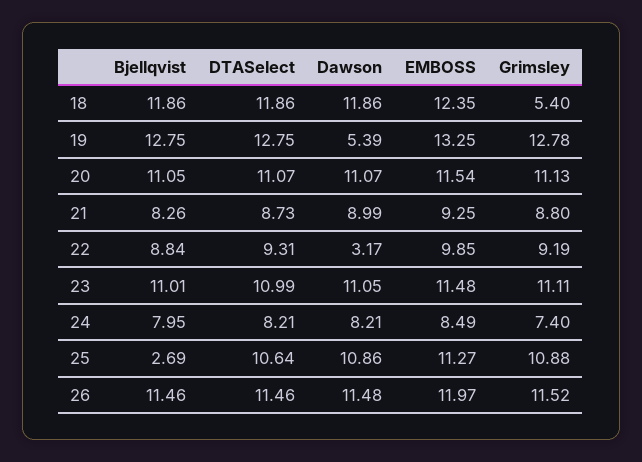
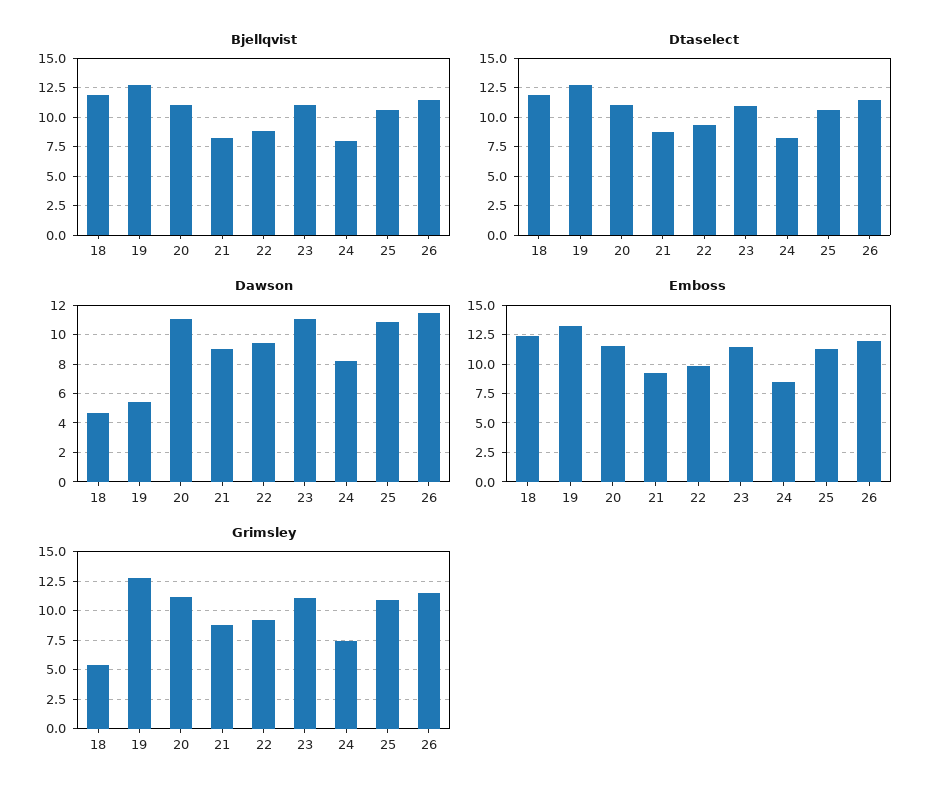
Dawson, 18: 11.86 -> 4.5
Dawson, 22: 3.17 -> 9.5
Bjellqvist, 25: 2.69 -> 10

